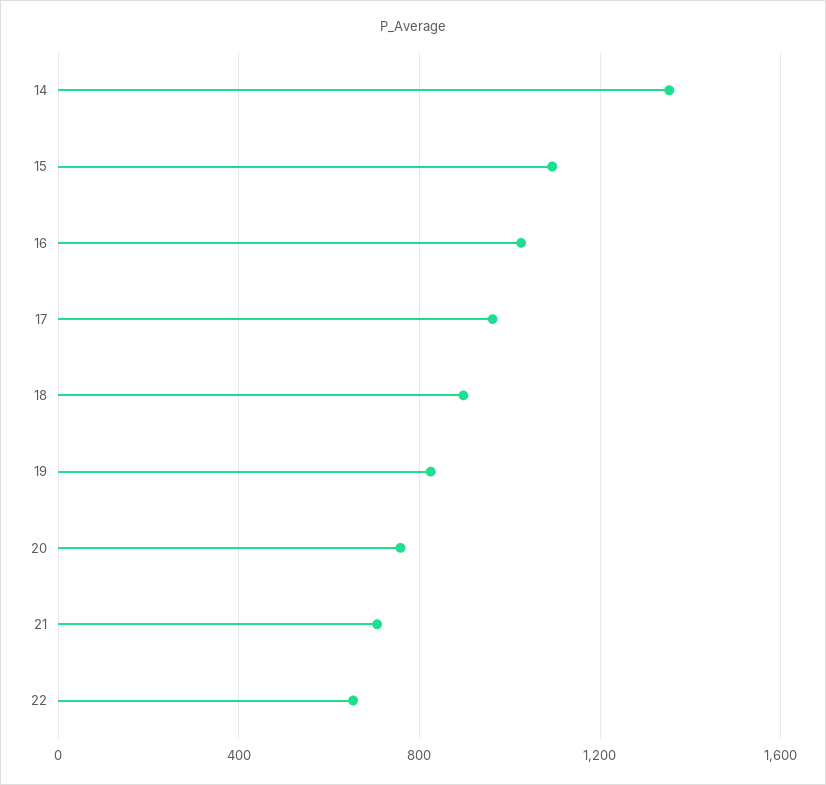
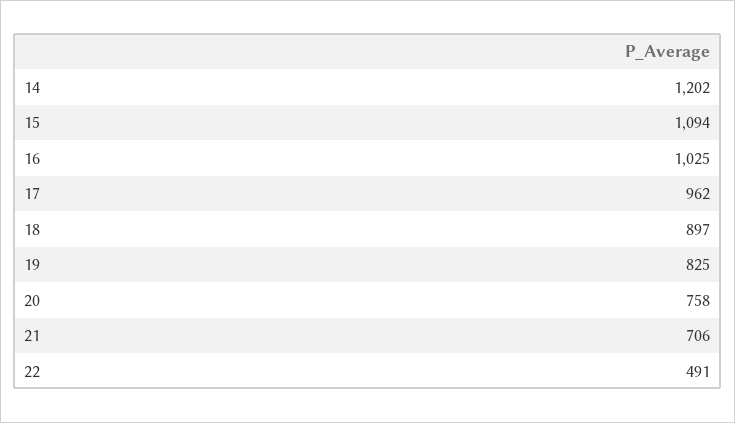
14: 1350 -> 1202
22: 650 -> 491

